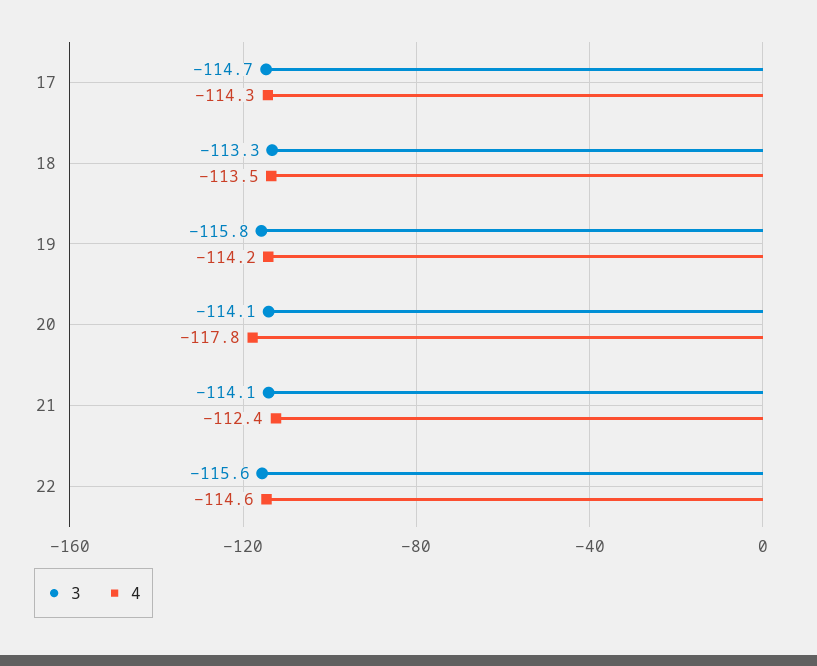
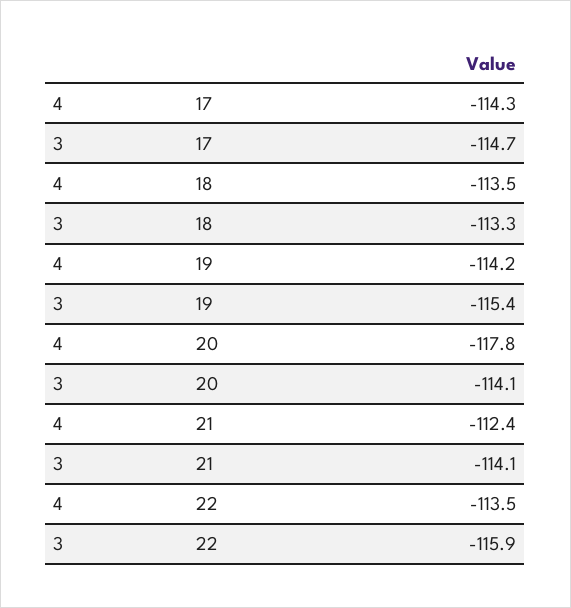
3, 19: -115.8 -> -115.4
3, 22: -115.6 -> -115.9
4, 22: -114.6 -> -113.5

